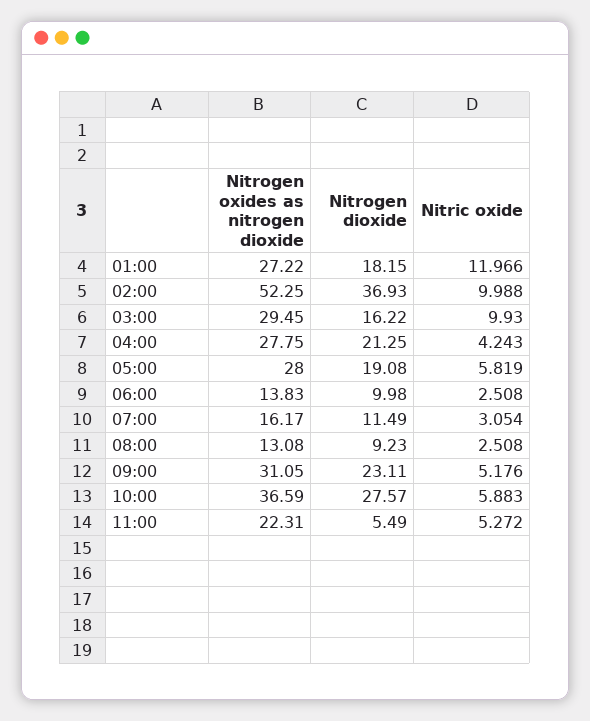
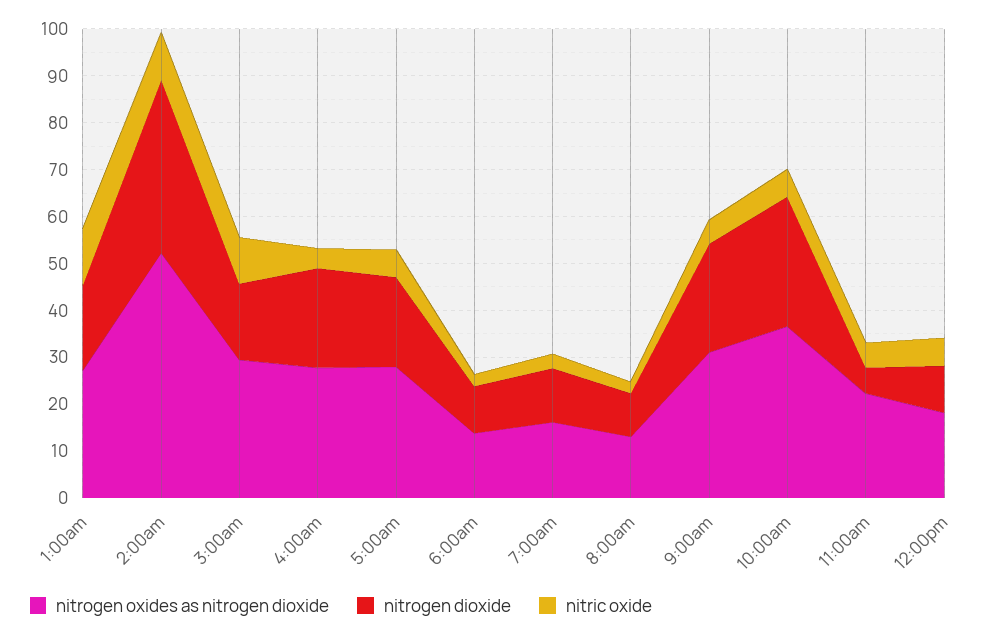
Nitrogen oxides as nitrogen dioxide, 12:00pm: none -> 18
Nitrogen dioxide, 12:00pm: none -> 10
Nitric oxide, 12:00pm: none -> 6

